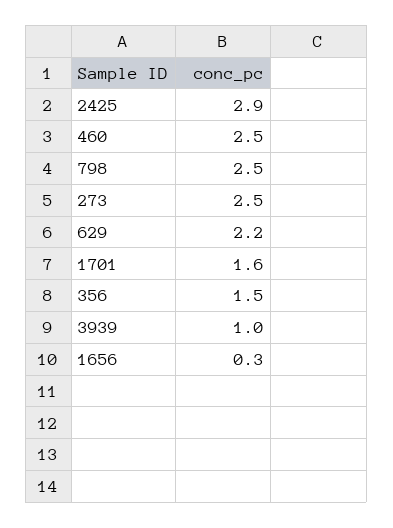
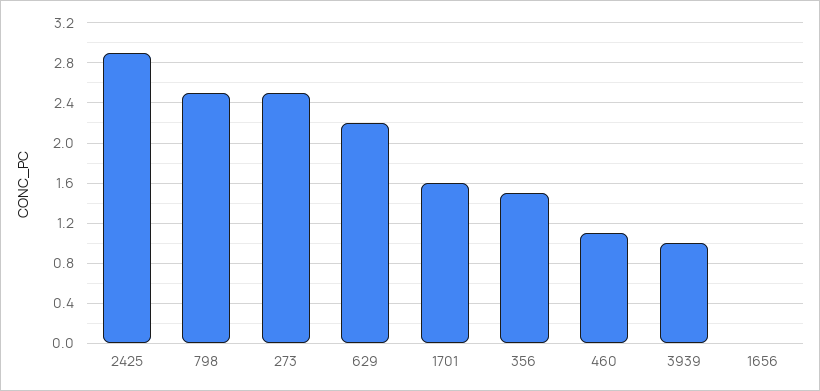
460: 2.5 -> 1.1
1656: 0.3 -> 0

